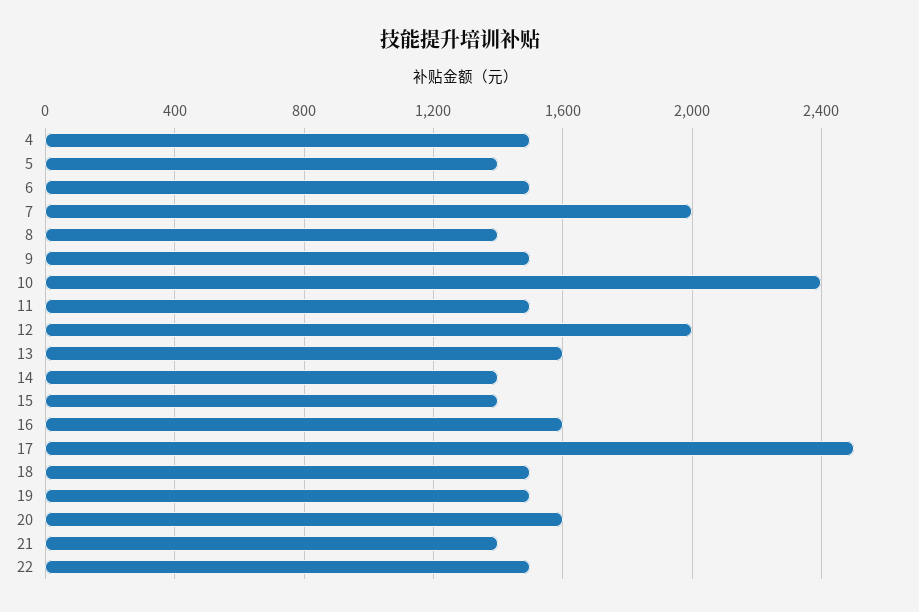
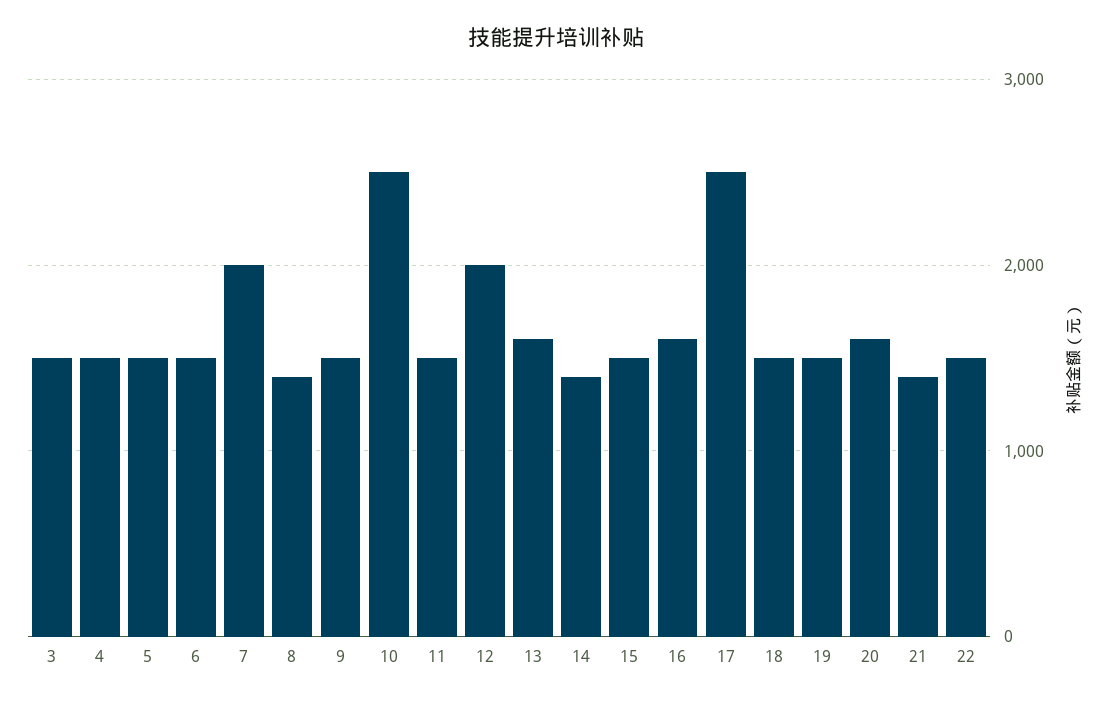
5: 1400 -> 1500
10: 2400 -> 2500
15: 1400 -> 1500
3: none -> 1500

